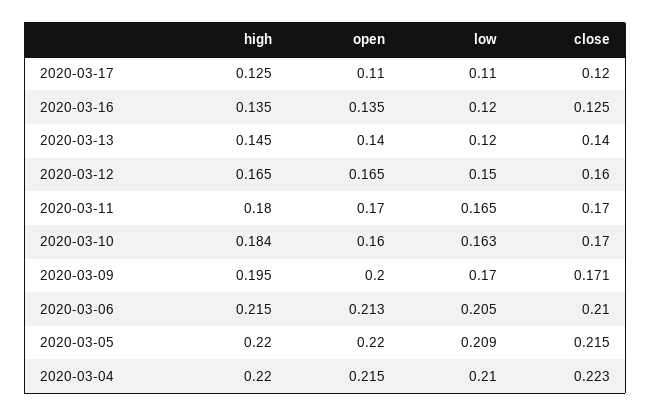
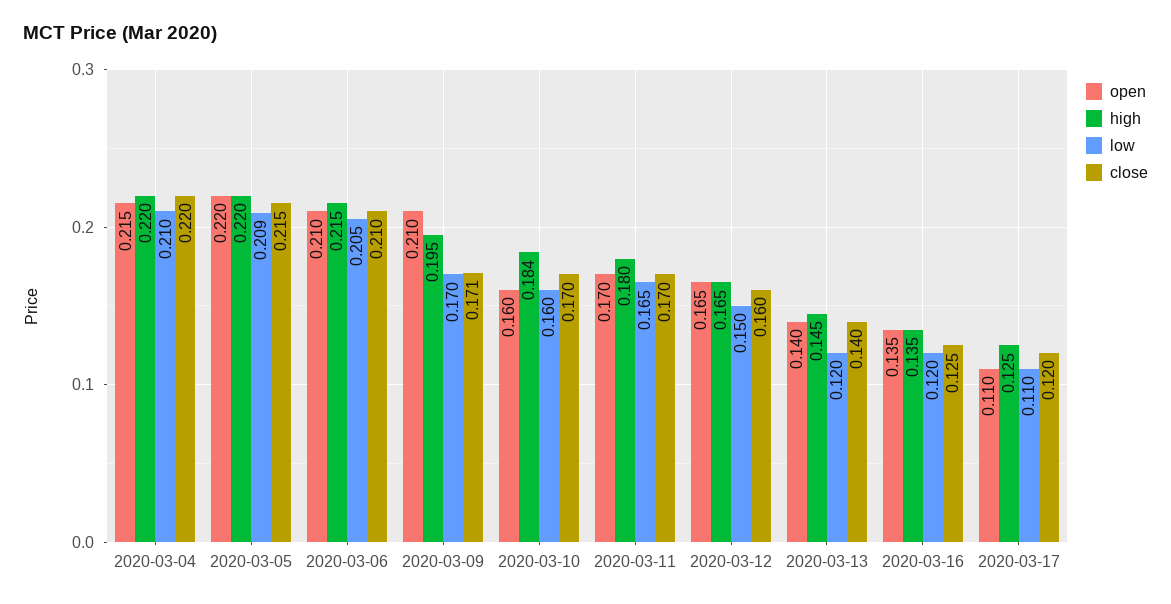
low, 2020-03-10: 0.163 -> 0.16
open, 2020-03-09: 0.2 -> 0.21
open, 2020-03-06: 0.213 -> 0.21
close, 2020-03-04: 0.223 -> 0.22

